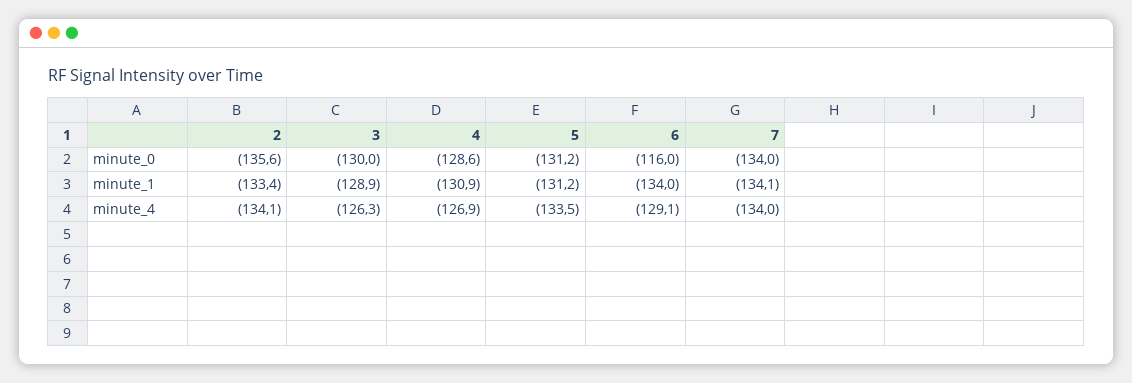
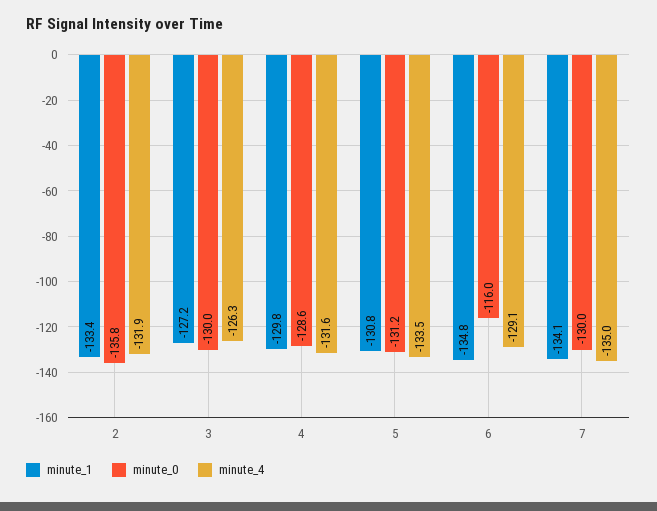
minute_0, 2: -135.6 -> -135.8
minute_0, 7: -134 -> -130
minute_1, 3: -128.9 -> -127.2
minute_1, 4: -130.9 -> -129.8
minute_1, 5: -131.2 -> -130.8
minute_1, 6: -134 -> -134.8
minute_4, 2: -134.1 -> -131.9
minute_4, 4: -126.9 -> -131.6
minute_4, 7: -134 -> -135

